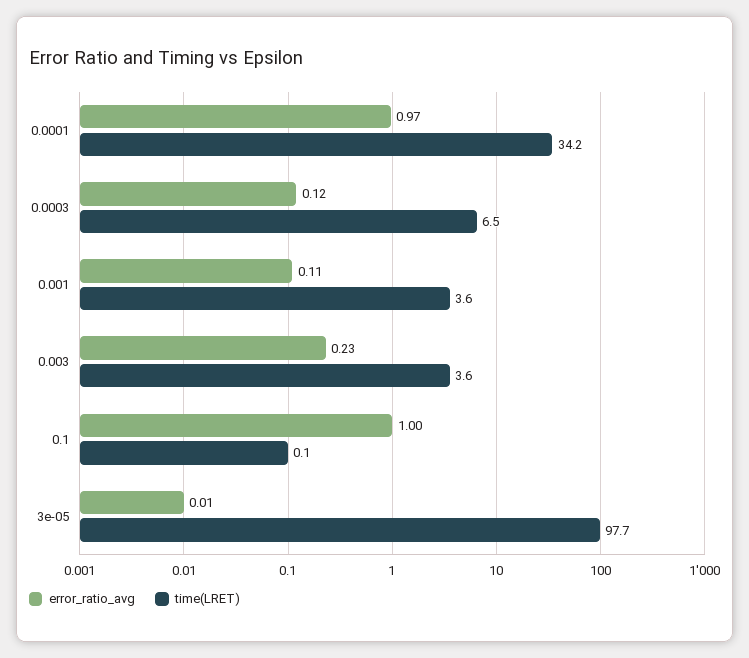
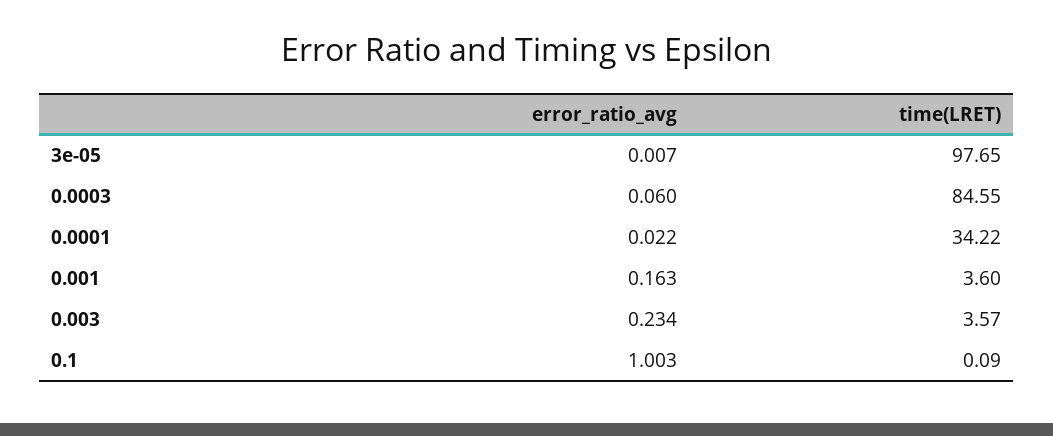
error_ratio_avg, 0.0001: 0.97 -> 0.022
error_ratio_avg, 0.0003: 0.12 -> 0.06
time(LRET), 0.0003: 6.5 -> 84.55
error_ratio_avg, 0.001: 0.11 -> 0.163

